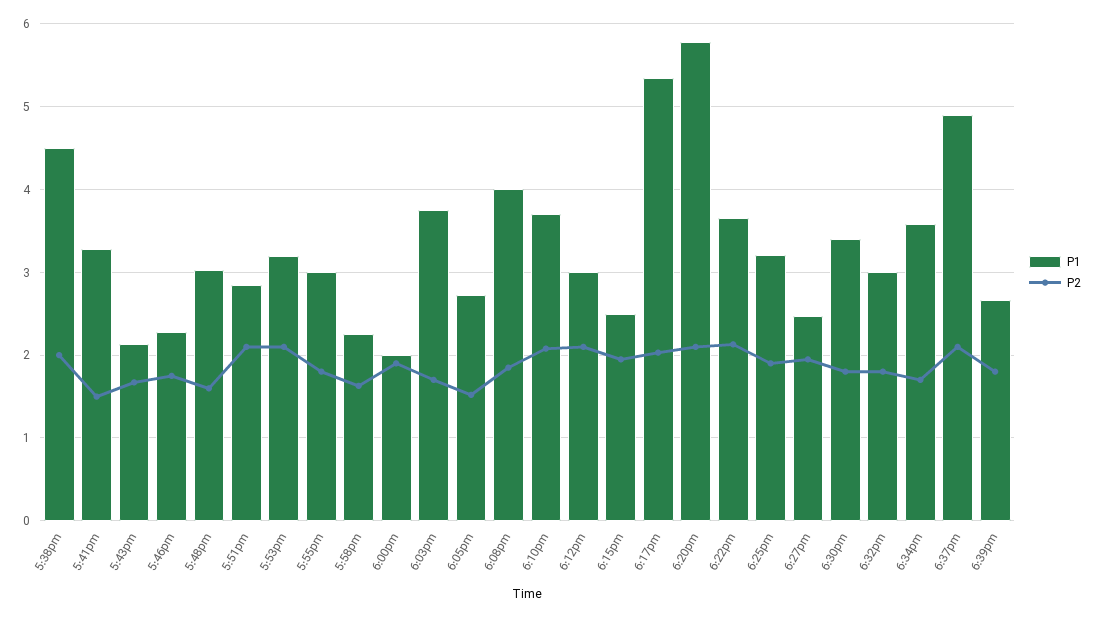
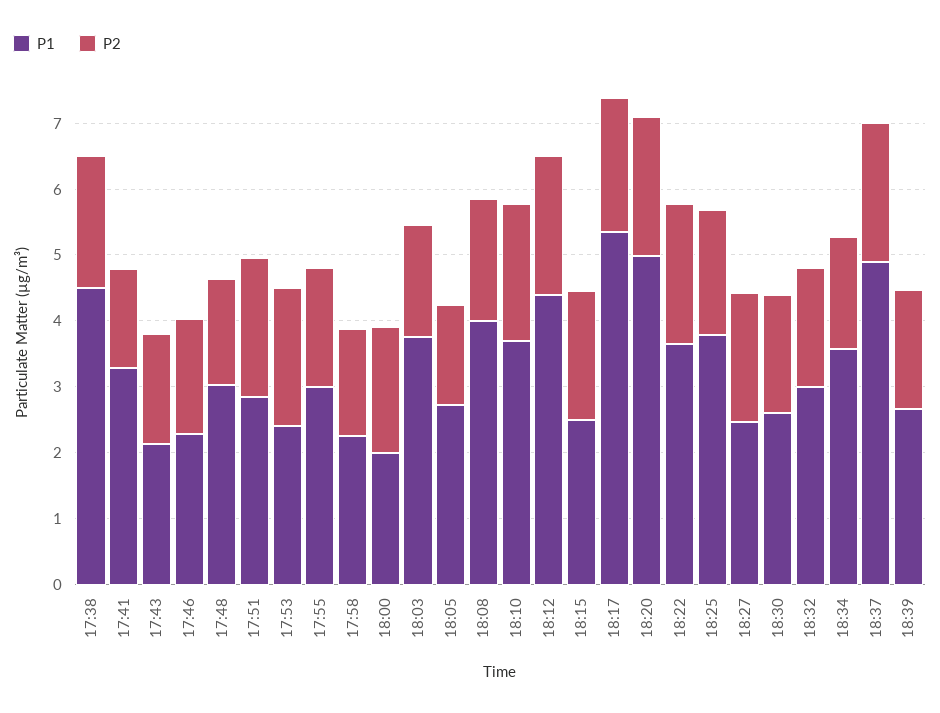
P1, 5:53pm: 3.2 -> 2.4
P1, 6:12pm: 3 -> 4.4
P1, 6:20pm: 5.8 -> 5
P1, 6:25pm: 3.2 -> 3.8
P1, 6:30pm: 3.4 -> 2.6

